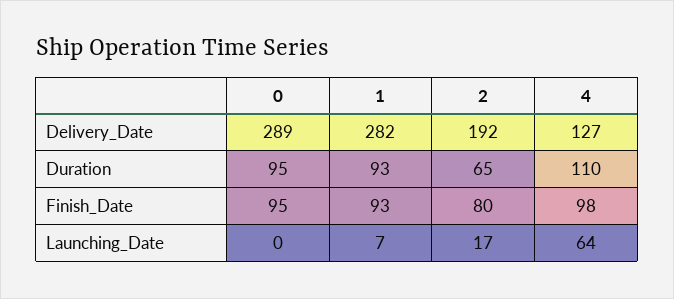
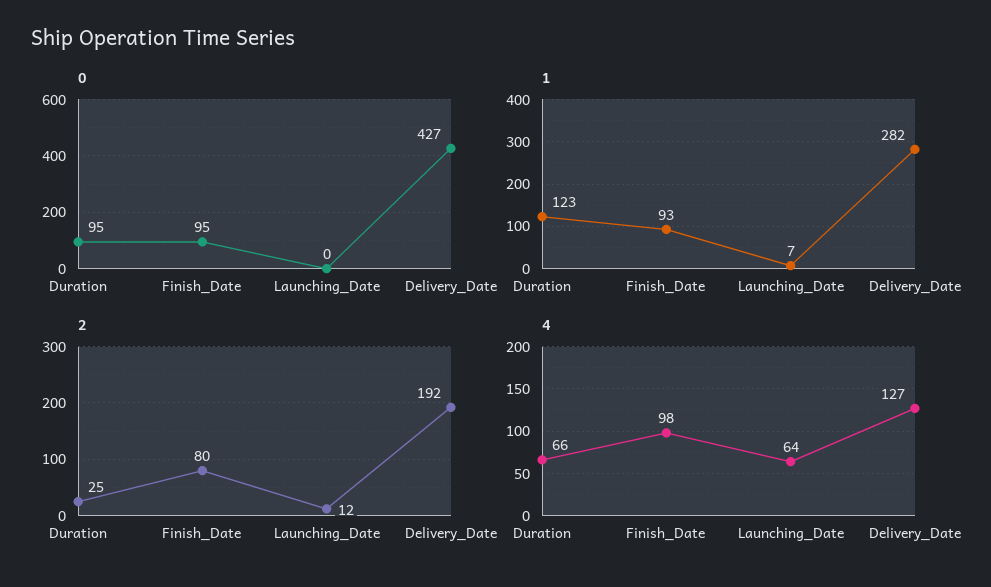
0, Delivery_Date: 289 -> 427
1, Duration: 93 -> 123
2, Duration: 65 -> 25
4, Duration: 110 -> 66
2, Launching_Date: 17 -> 12

